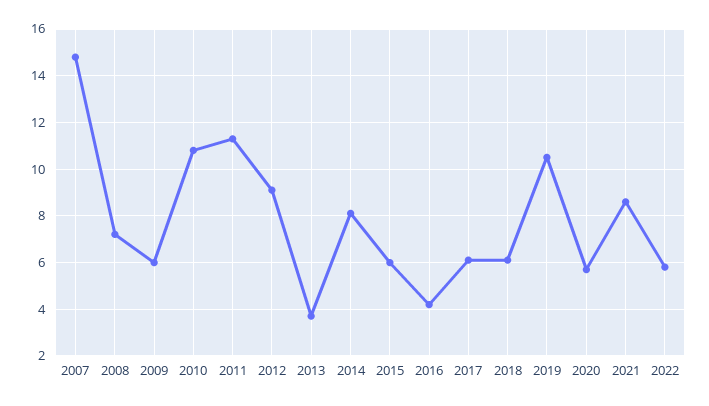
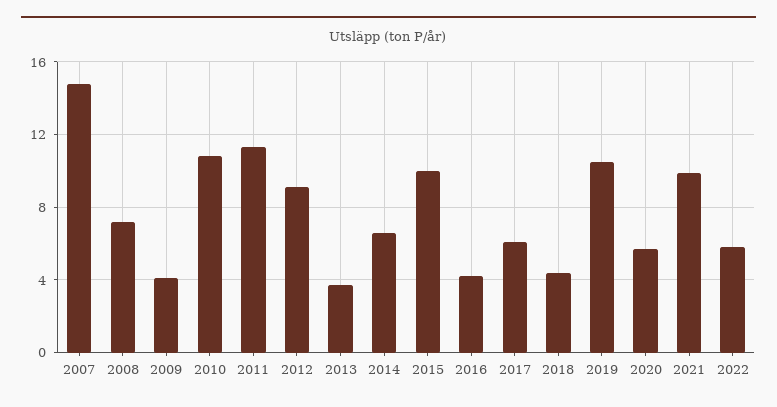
2009: 6 -> 4
2014: 8 -> 6.5
2015: 6 -> 10
2018: 6 -> 4.5
2021: 8.5 -> 10

